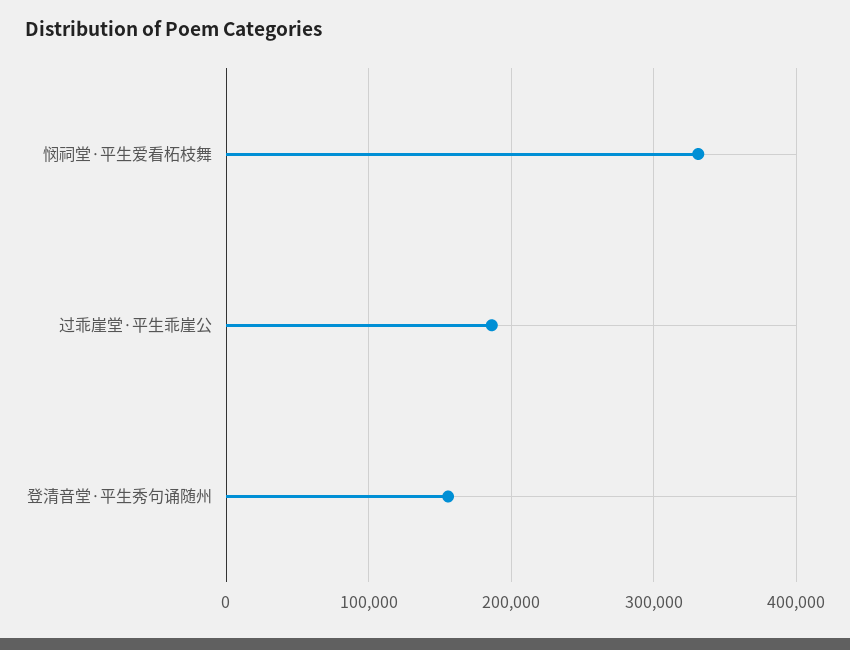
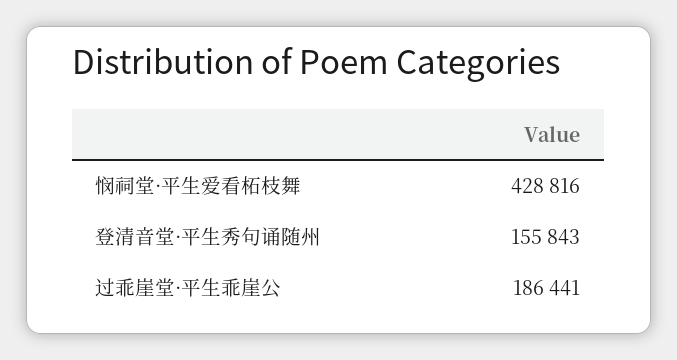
悯祠堂·平生爱看柘枝舞: 330000 -> 428816

